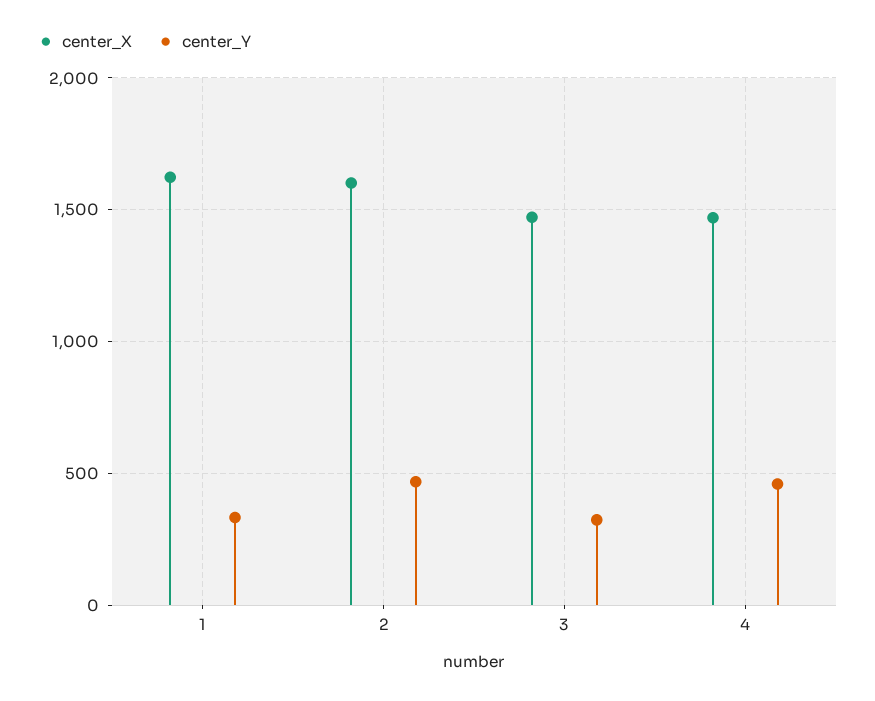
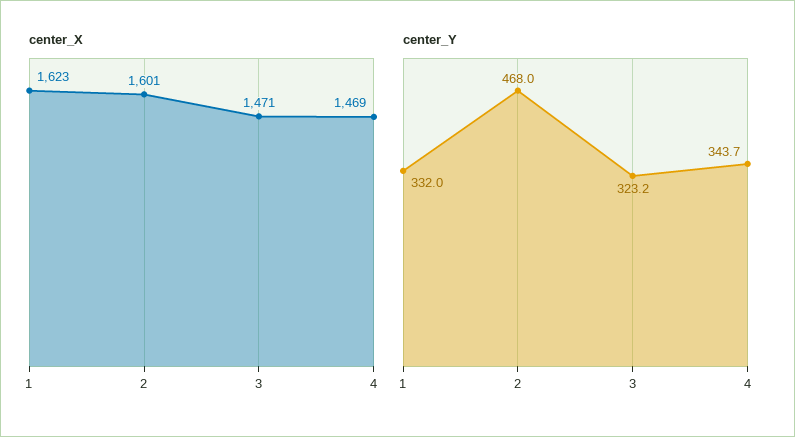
center_Y, 4: 450 -> 343.7

